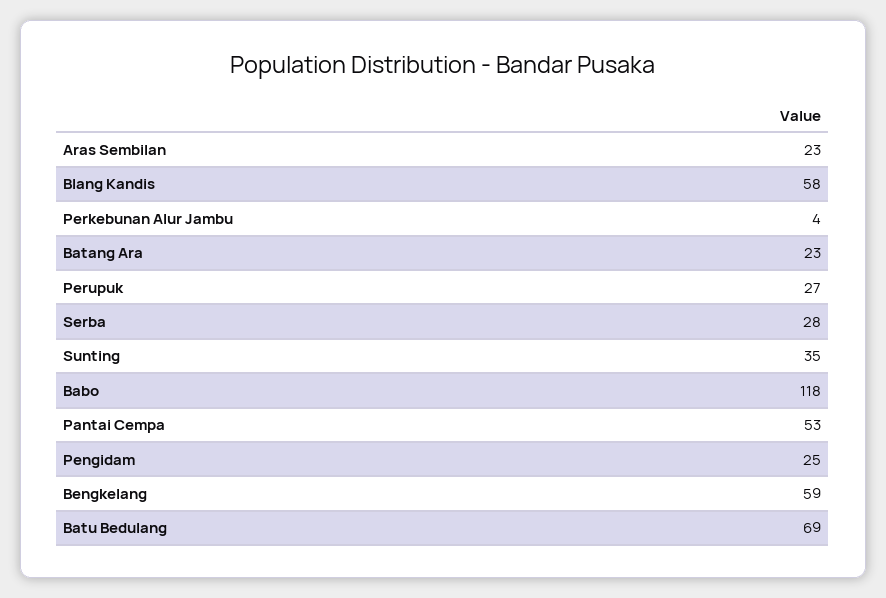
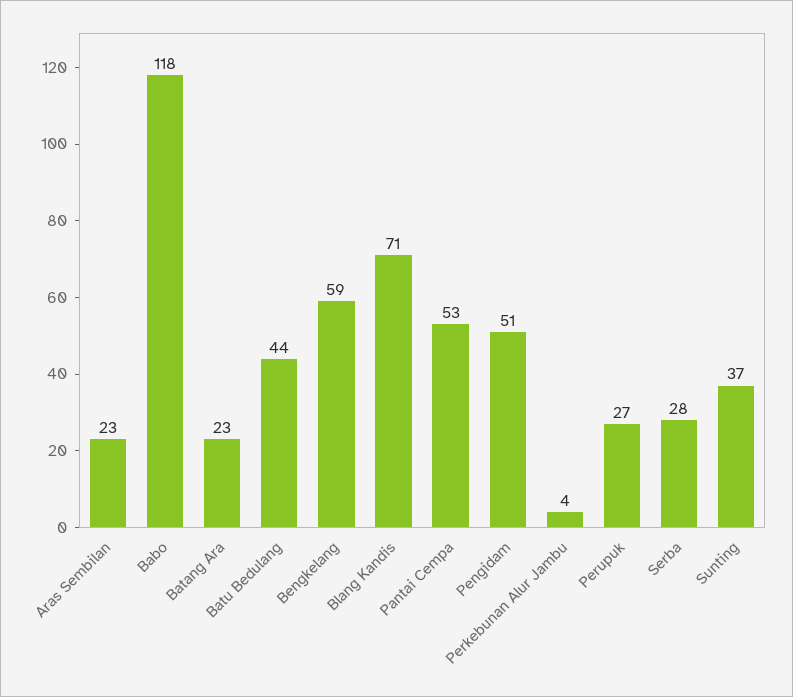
Blang Kandis: 58 -> 71
Sunting: 35 -> 37
Pengidam: 25 -> 51
Batu Bedulang: 69 -> 44

